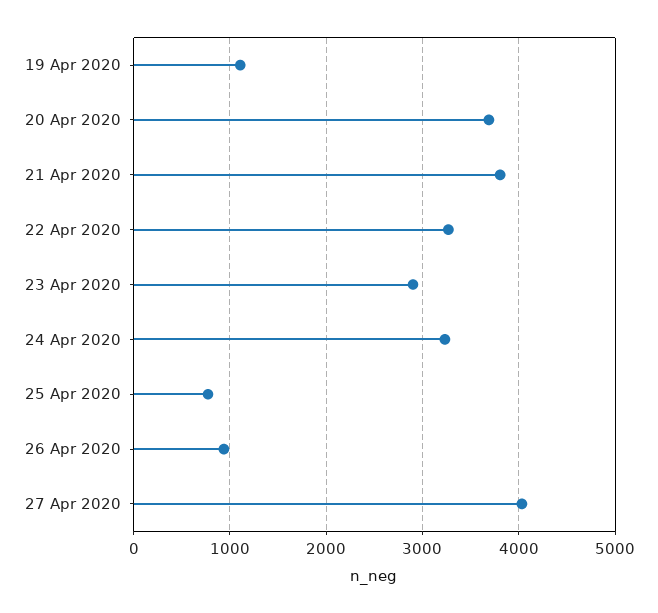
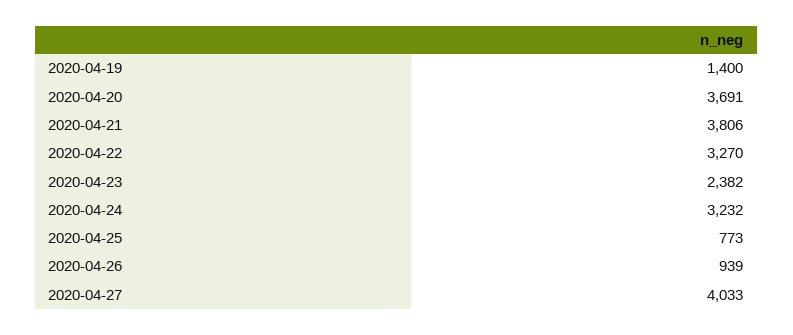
19 Apr 2020: 1100 -> 1400
23 Apr 2020: 2900 -> 2382

